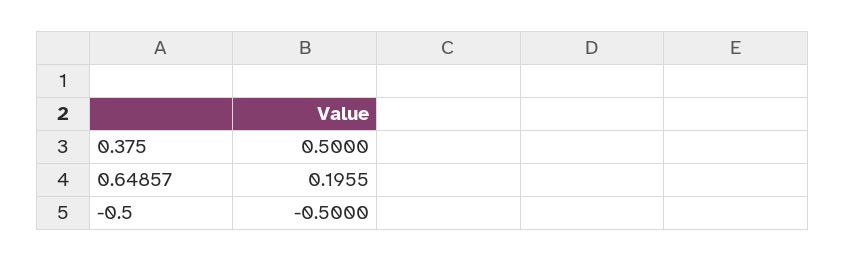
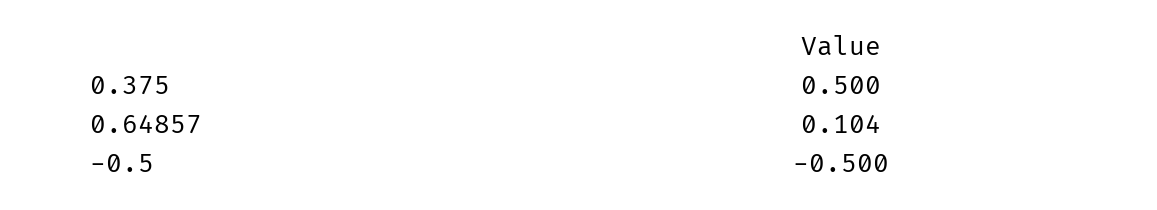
0.64857: 0.1955 -> 0.104

